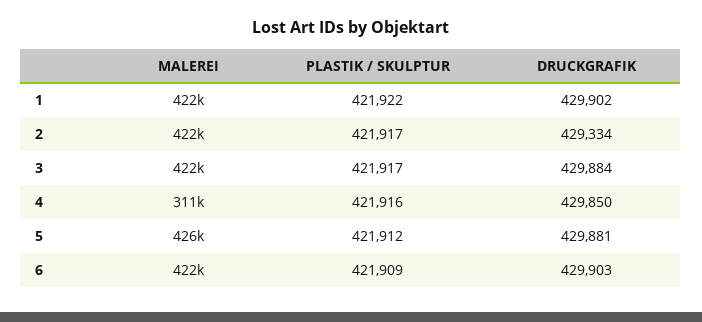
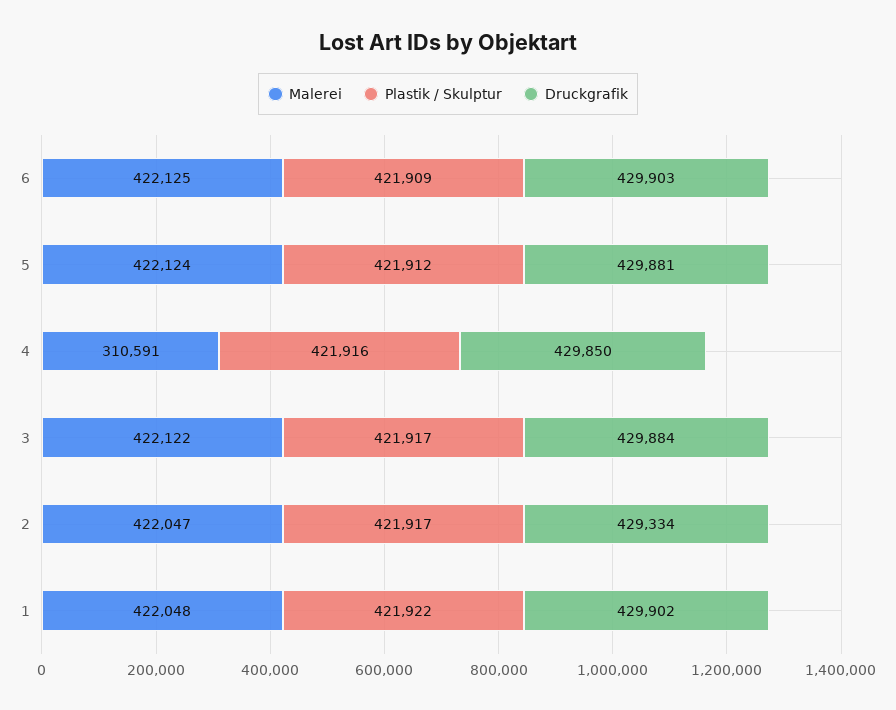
MALEREI, 5: 426000 -> 422124

